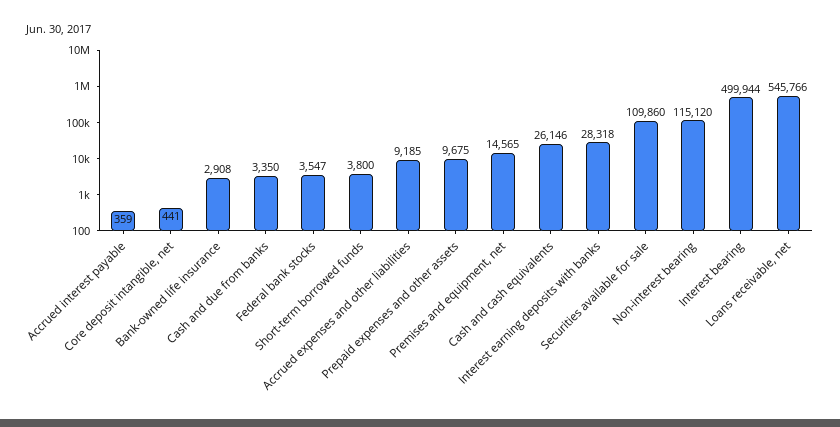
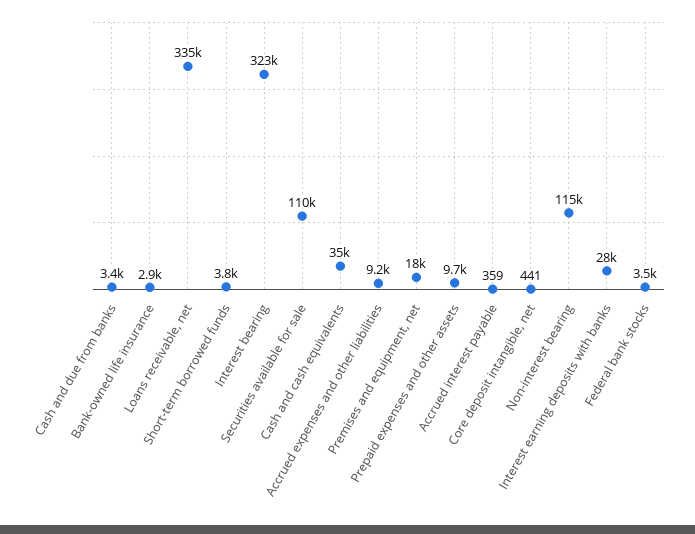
Premises and equipment, net: 14565 -> 18000
Cash and cash equivalents: 26146 -> 35000
Interest bearing: 499944 -> 323000
Loans receivable, net: 545766 -> 335000

